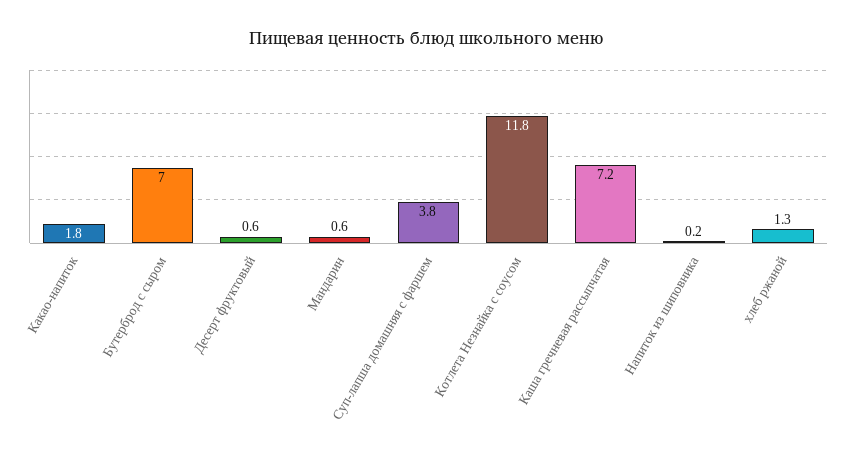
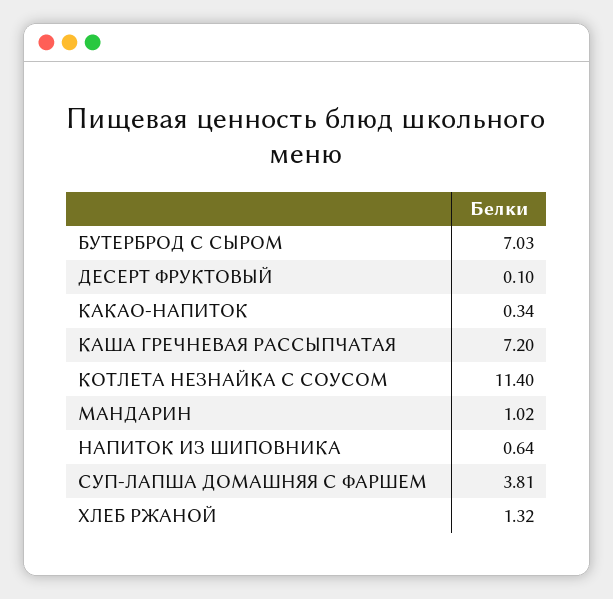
Какао-напиток: 1.8 -> 0.34
Десерт фруктовый: 0.6 -> 0.1
Мандарин: 0.6 -> 1.02
Котлета Незнайка с соусом: 11.8 -> 11.4
Напиток из шиповника: 0.2 -> 0.64

